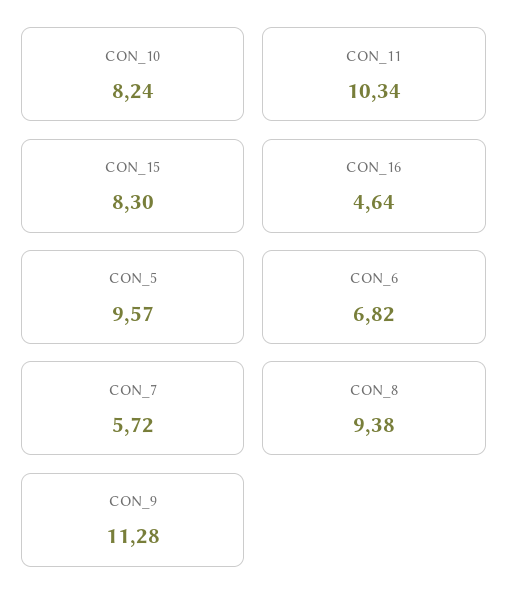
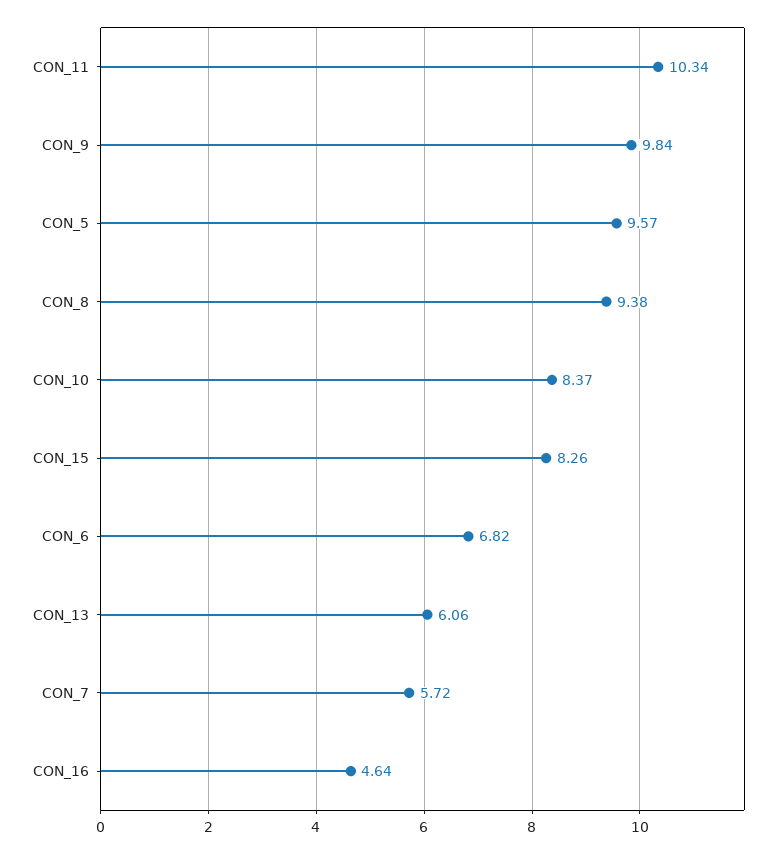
CON_10: 8.24 -> 8.37
CON_15: 8.3 -> 8.26
CON_9: 11.28 -> 9.84
CON_13: none -> 6.06

